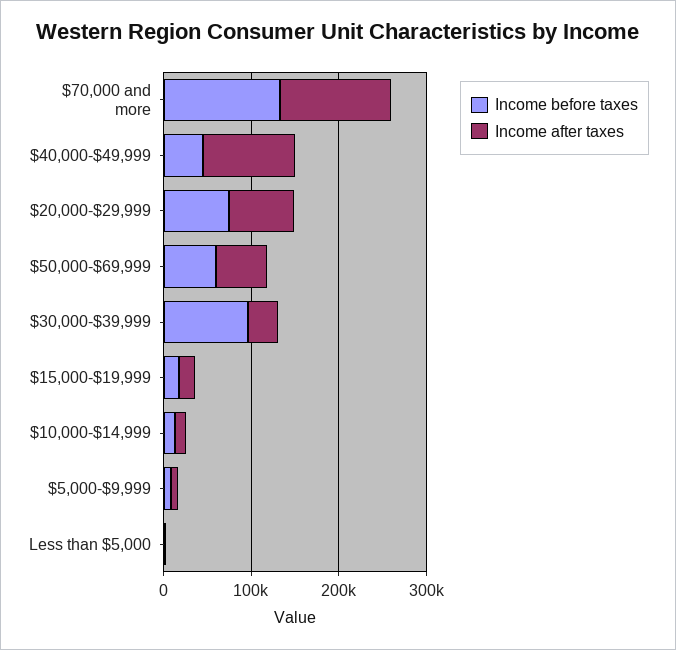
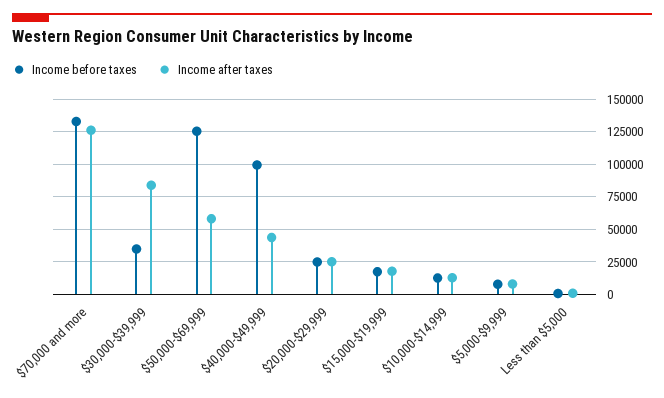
Income before taxes, $40,000-$49,999: 40000 -> 100000
Income after taxes, $40,000-$49,999: 100000 -> 45000
Income before taxes, $20,000-$29,999: 80000 -> 25000
Income after taxes, $20,000-$29,999: 80000 -> 25000
Income before taxes, $50,000-$69,999: 60000 -> 125000
Income before taxes, $30,000-$39,999: 100000 -> 35000
Income after taxes, $30,000-$39,999: 40000 -> 85000

